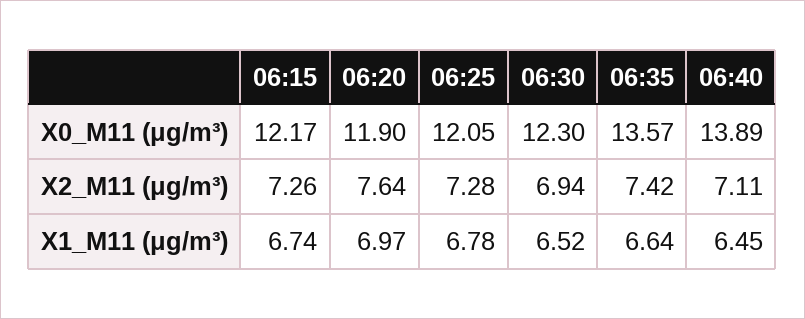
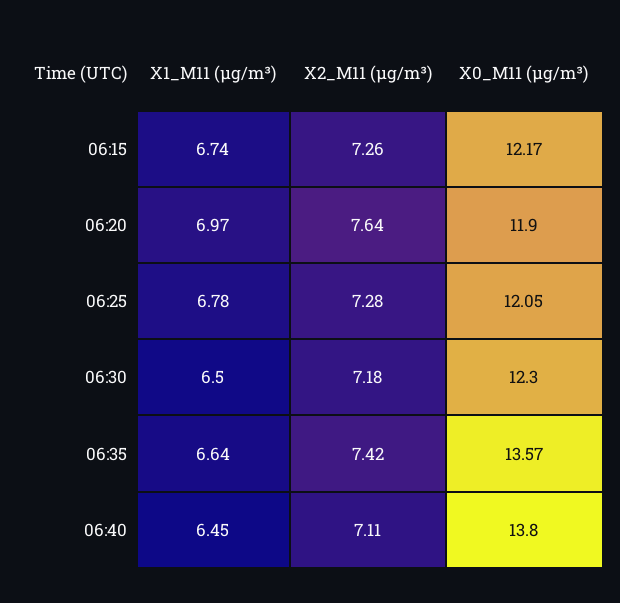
06:40, X0_M11 (μg/m³): 13.89 -> 13.8
06:30, X2_M11 (μg/m³): 6.94 -> 7.18
06:30, X1_M11 (μg/m³): 6.52 -> 6.5

